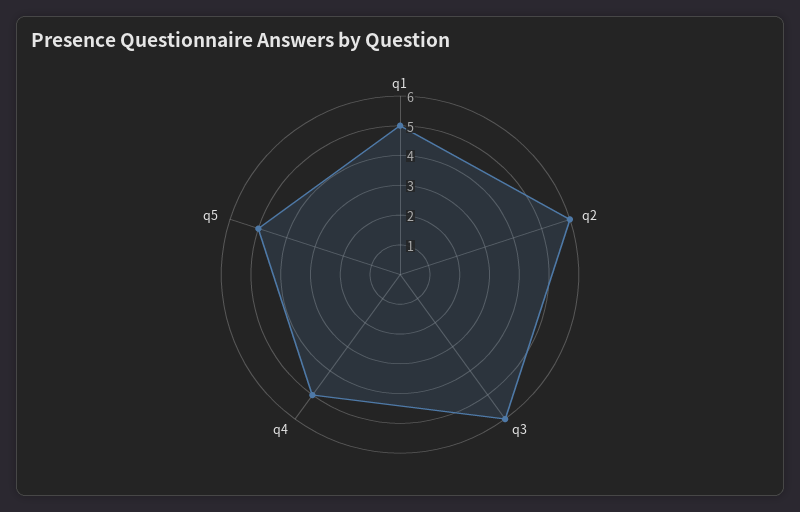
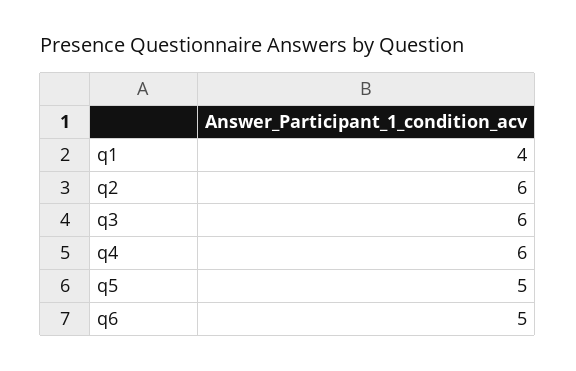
q1: 5 -> 4
q4: 5 -> 6
q6: none -> 5

